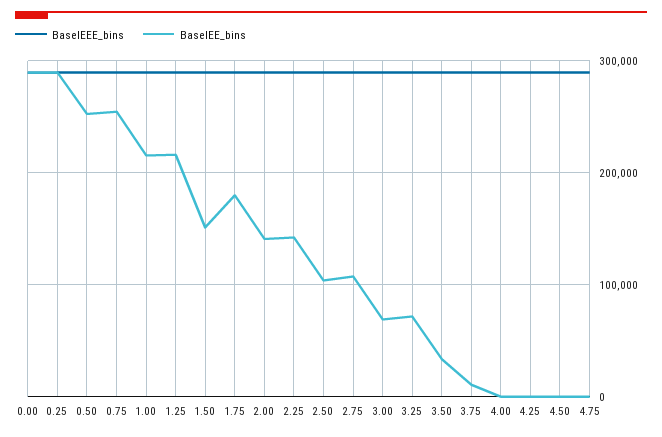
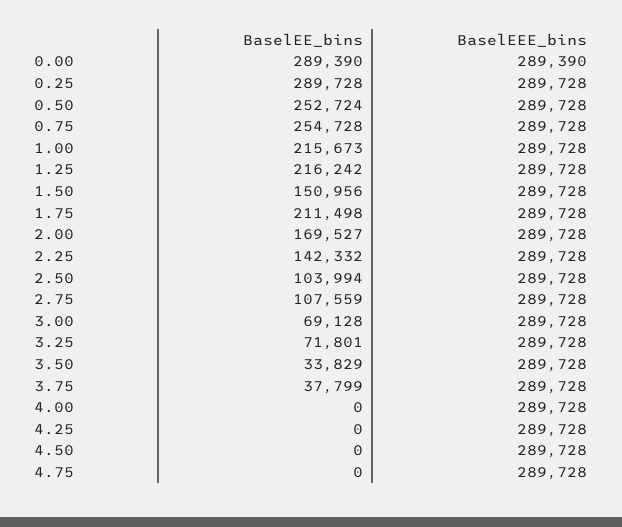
BaselEE_bins, 1.75: 180000 -> 211498
BaselEE_bins, 2.00: 140000 -> 169527
BaselEE_bins, 3.75: 10000 -> 37799

